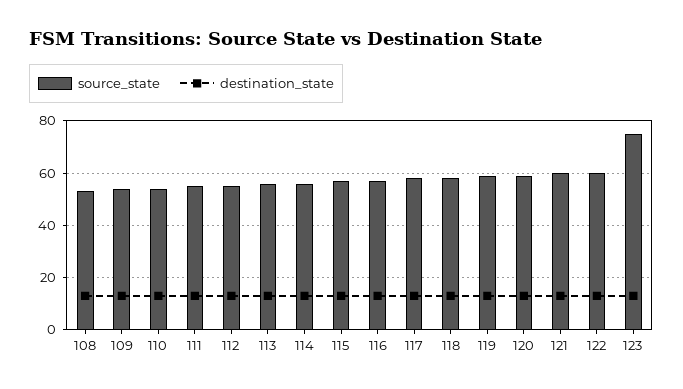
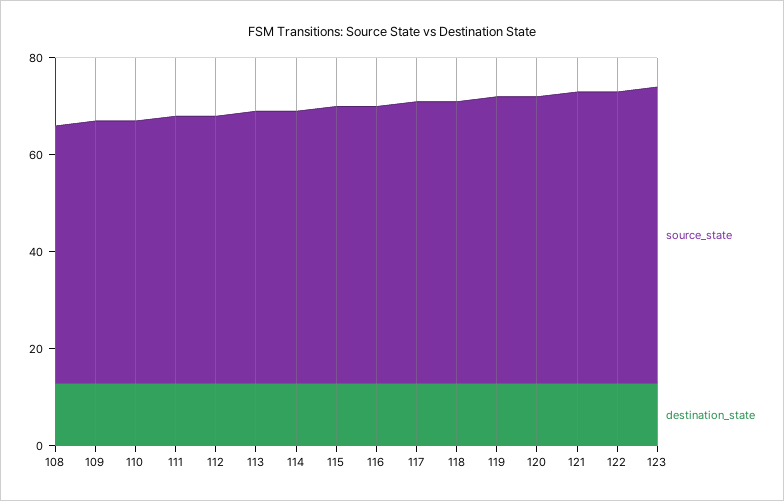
source_state, 123: 75 -> 60

